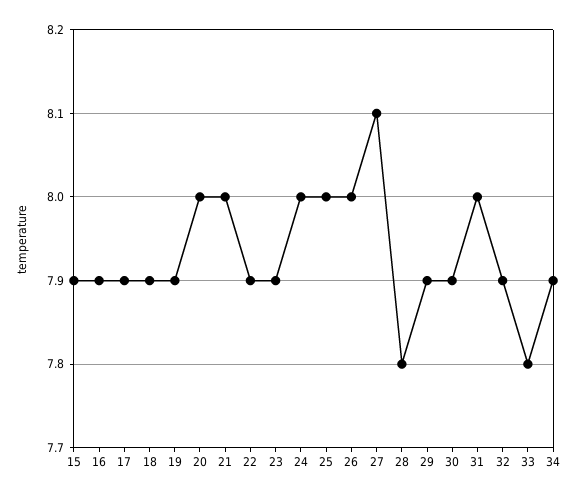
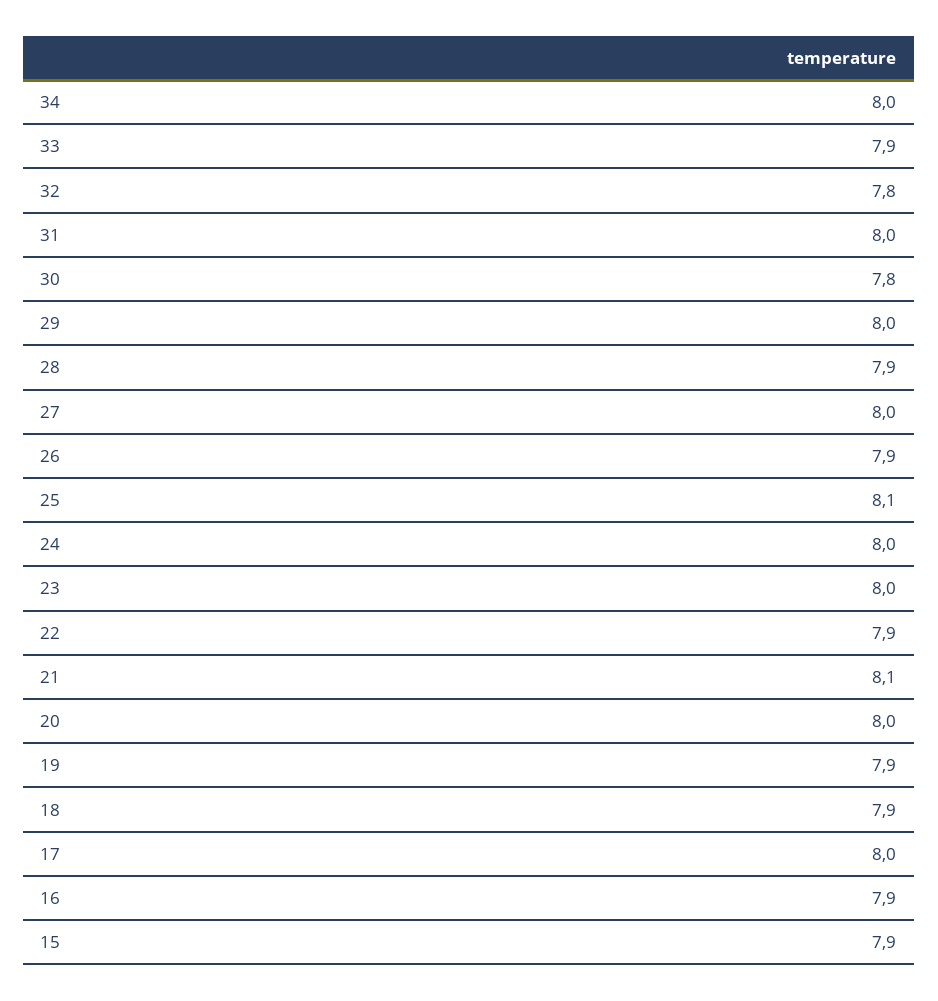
17: 7.9 -> 8
21: 8 -> 8.1
23: 7.9 -> 8
25: 8 -> 8.1
26: 8 -> 7.9
27: 8.1 -> 8
28: 7.8 -> 7.9
29: 7.9 -> 8
30: 7.9 -> 7.8
32: 7.9 -> 7.8
33: 7.8 -> 7.9
34: 7.9 -> 8

